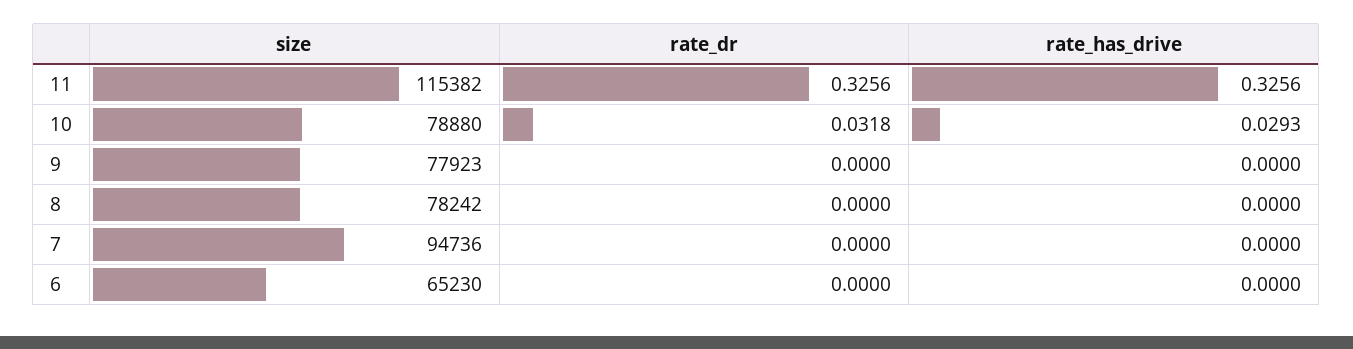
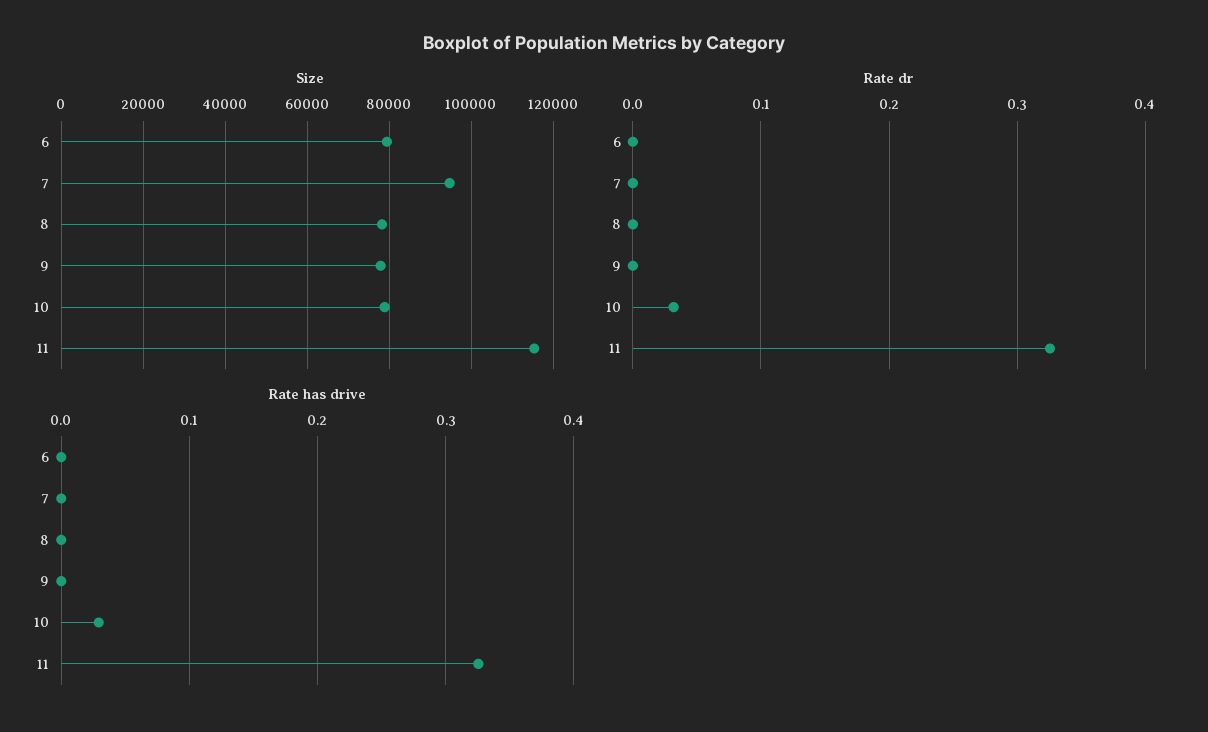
size, 6: 65230 -> 80000

